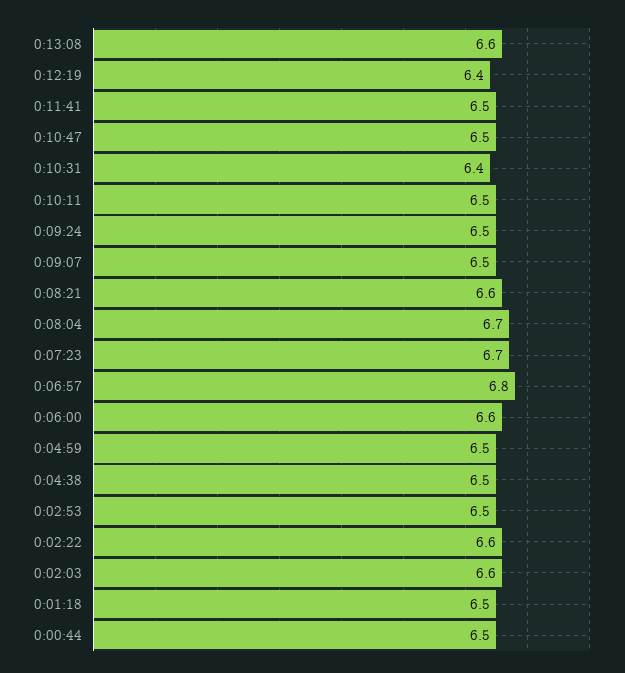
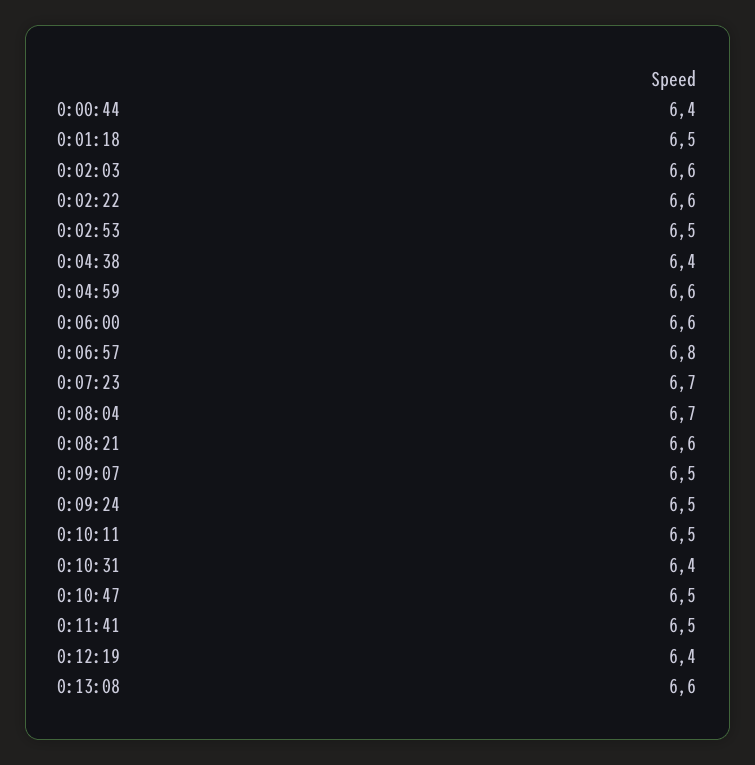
0:04:59: 6.5 -> 6.6
0:04:38: 6.5 -> 6.4
0:00:44: 6.5 -> 6.4

